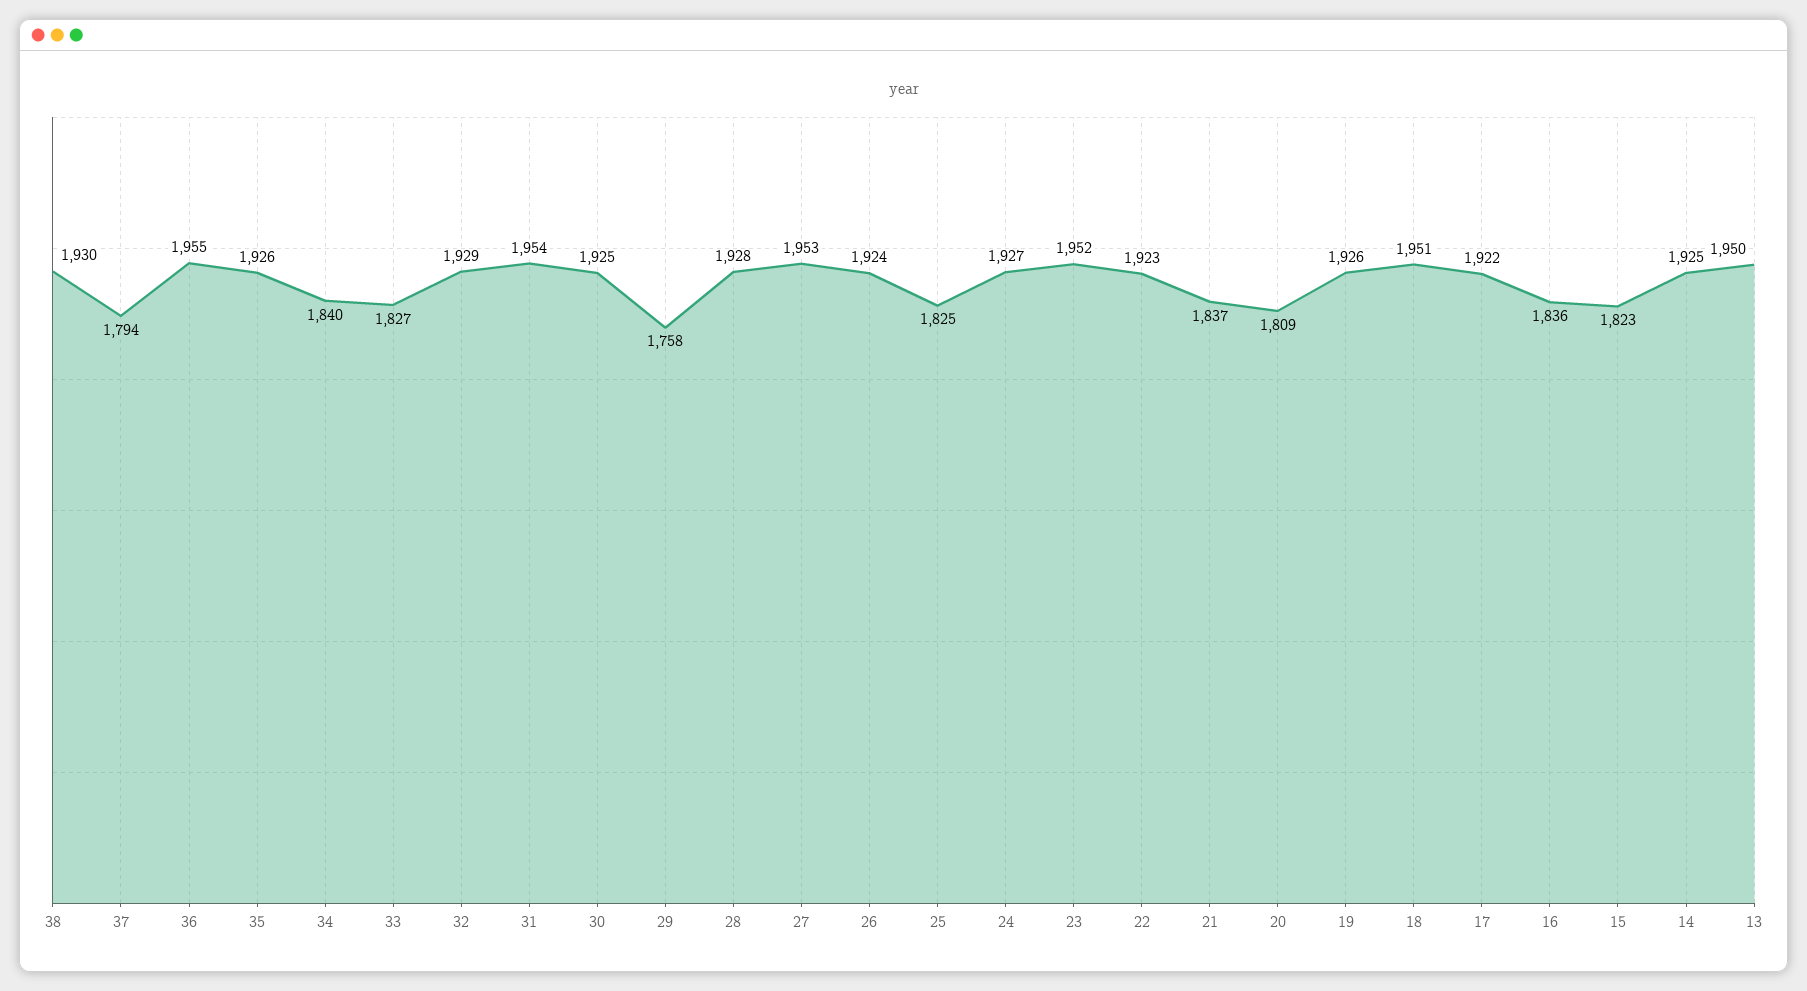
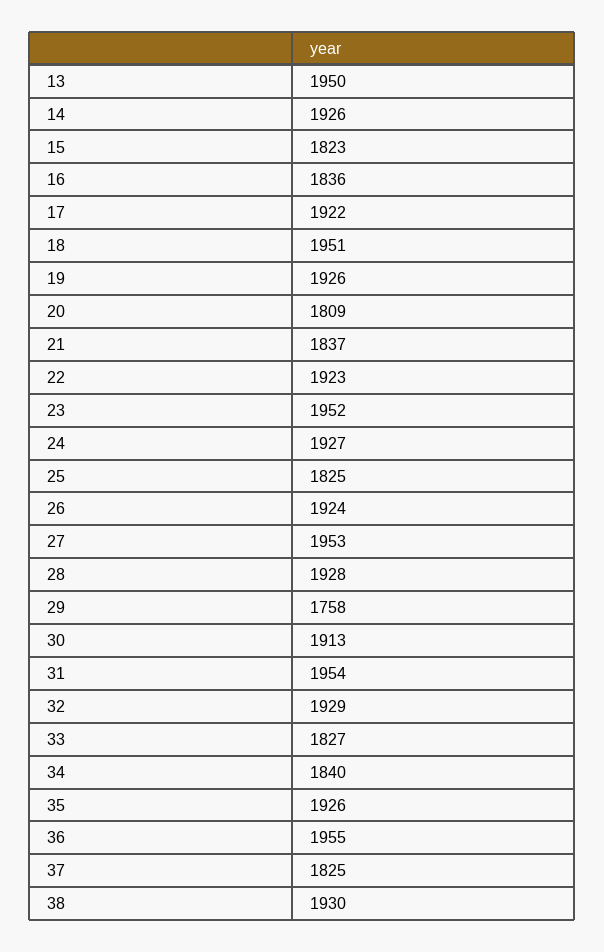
37: 1794 -> 1825
30: 1925 -> 1913
14: 1925 -> 1926

